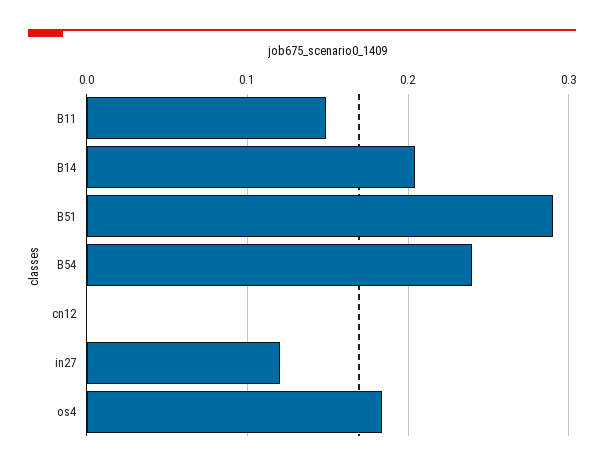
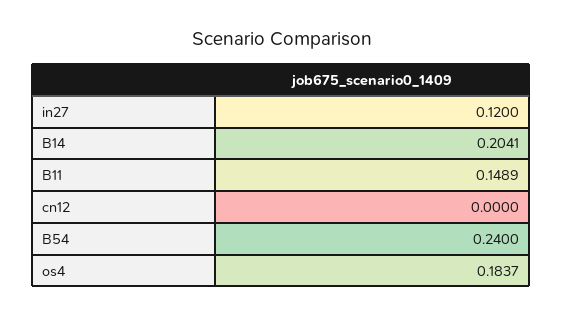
B51: 0.29 -> none

